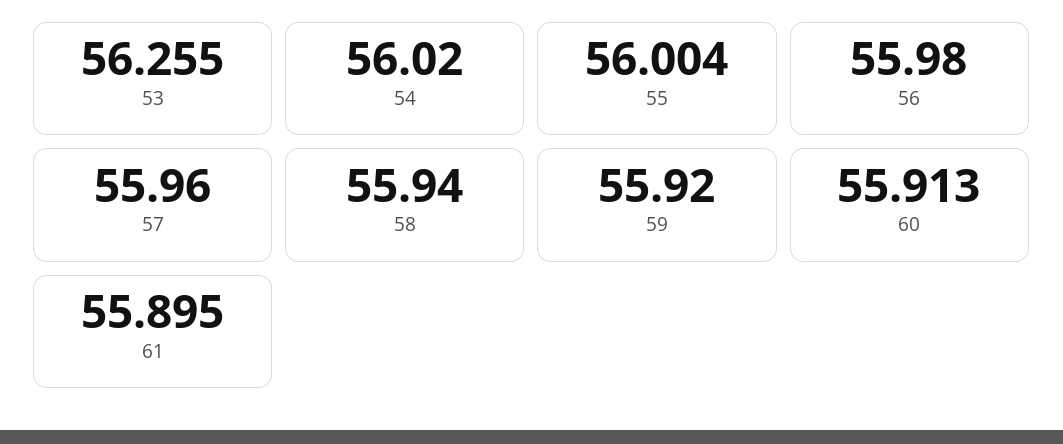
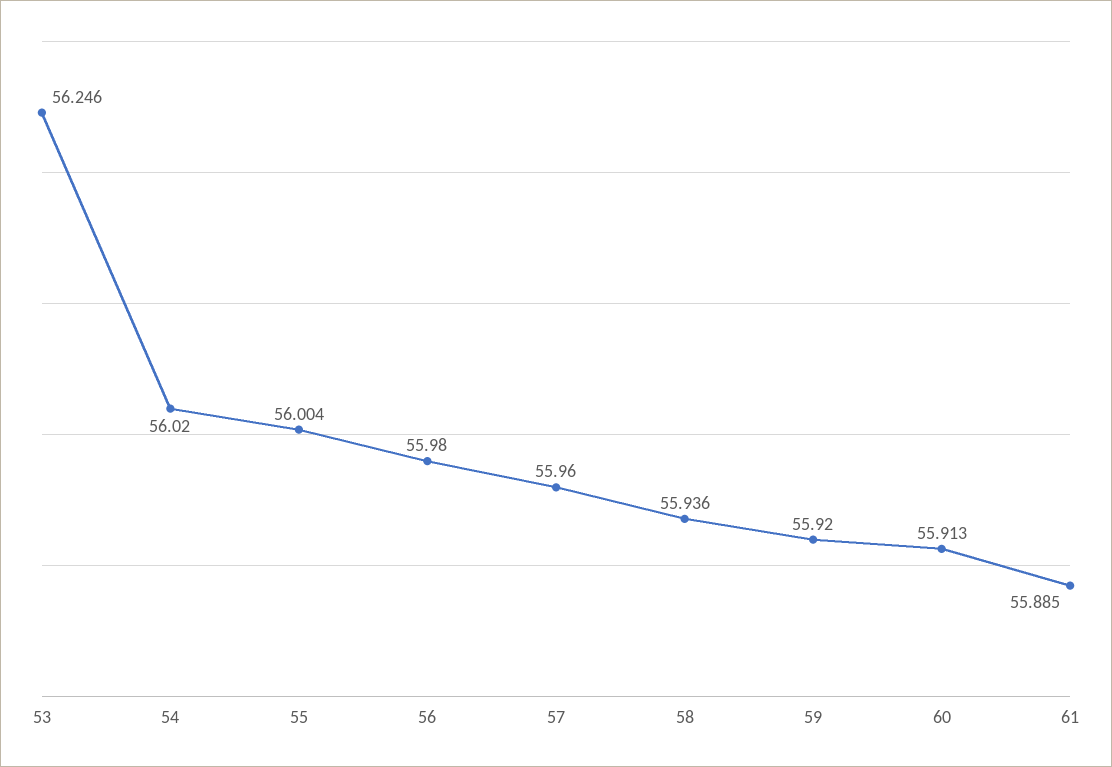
53: 56.255 -> 56.246
58: 55.94 -> 55.936
61: 55.895 -> 55.885

